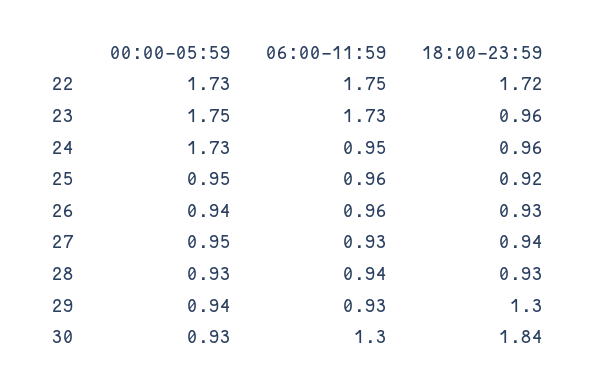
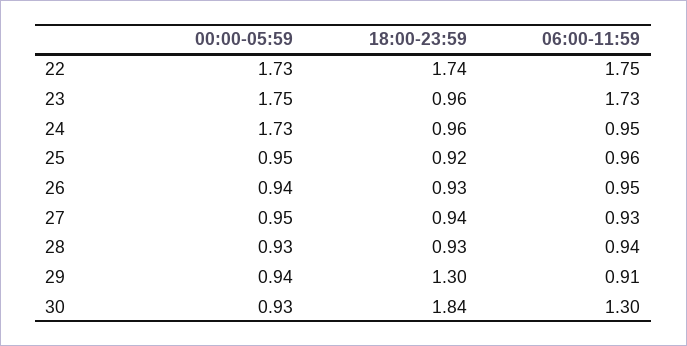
18:00-23:59, 22: 1.72 -> 1.74
06:00-11:59, 26: 0.96 -> 0.95
06:00-11:59, 29: 0.93 -> 0.91

